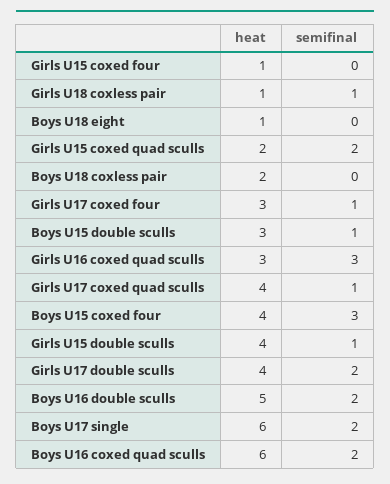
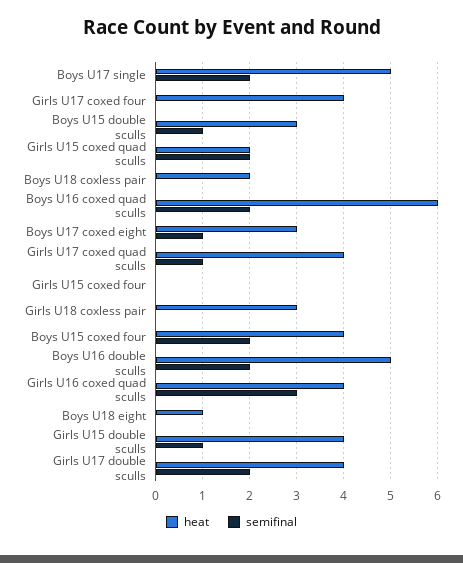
heat, Girls U15 coxed four: 1 -> 0
heat, Girls U18 coxless pair: 1 -> 3
semifinal, Girls U18 coxless pair: 1 -> 0
heat, Girls U17 coxed four: 3 -> 4
semifinal, Girls U17 coxed four: 1 -> 0
heat, Girls U16 coxed quad sculls: 3 -> 4
semifinal, Boys U15 coxed four: 3 -> 2
heat, Boys U17 single: 6 -> 5
heat, Boys U17 coxed eight: none -> 3
semifinal, Boys U17 coxed eight: none -> 1

